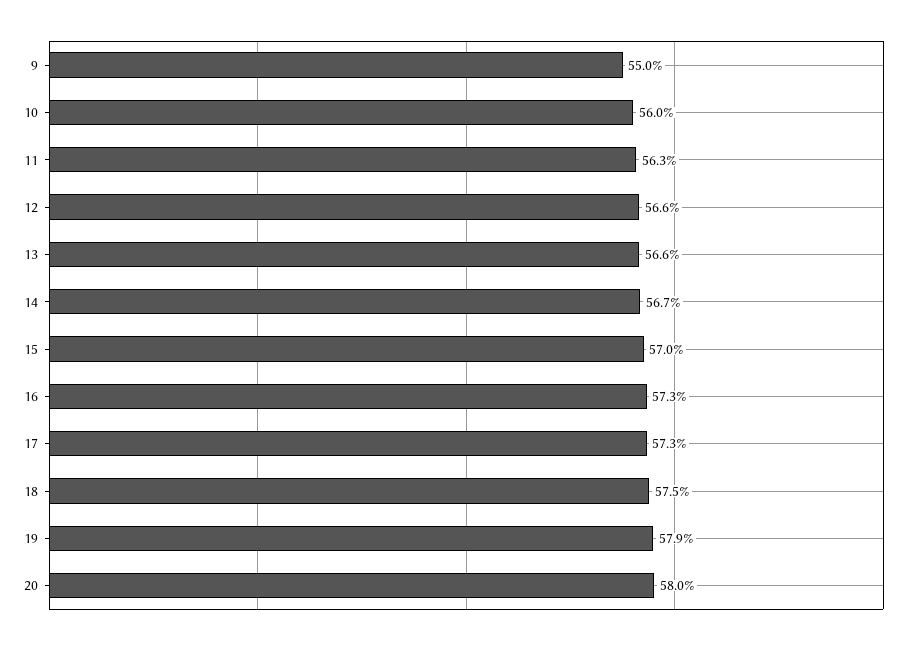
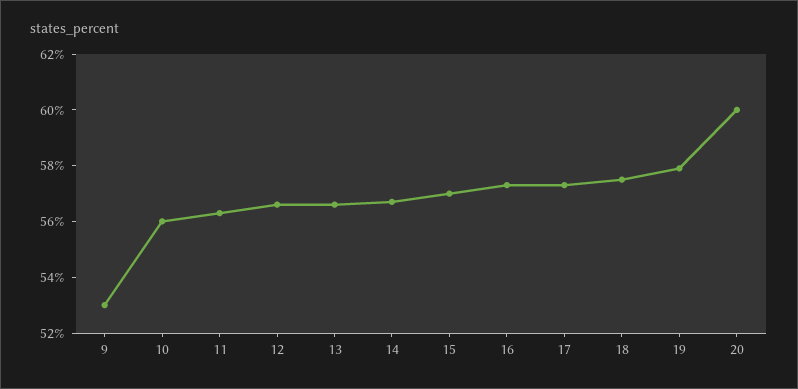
9: 55 -> 53
20: 58 -> 60

